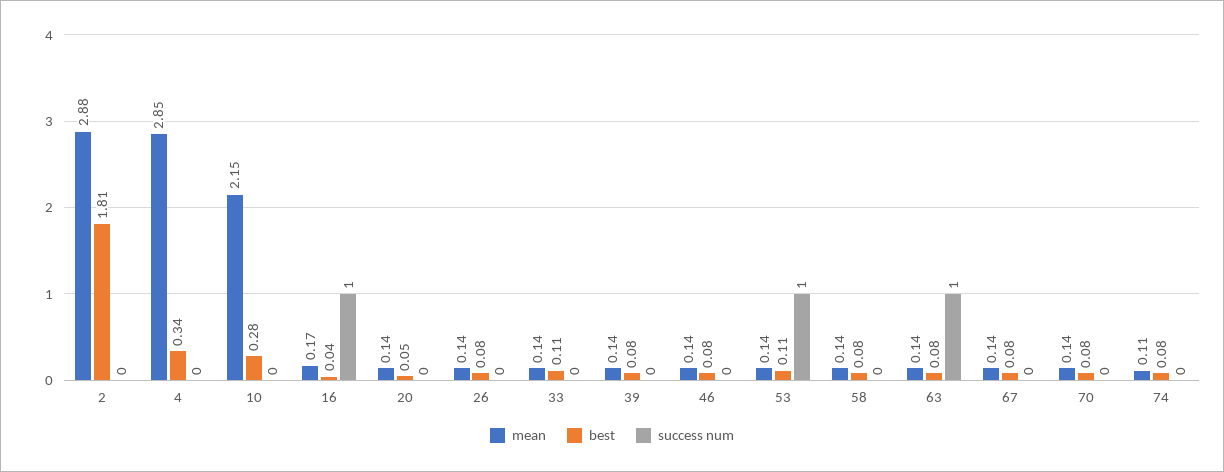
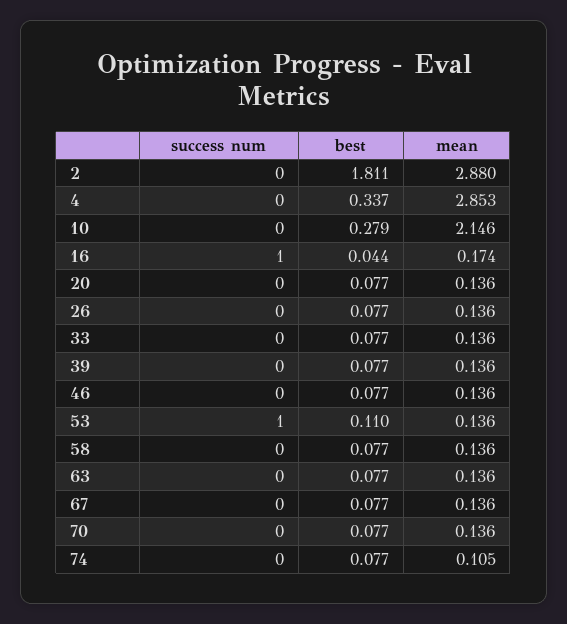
best, 20: 0.05 -> 0.077
best, 33: 0.11 -> 0.077
success num, 63: 1 -> 0

